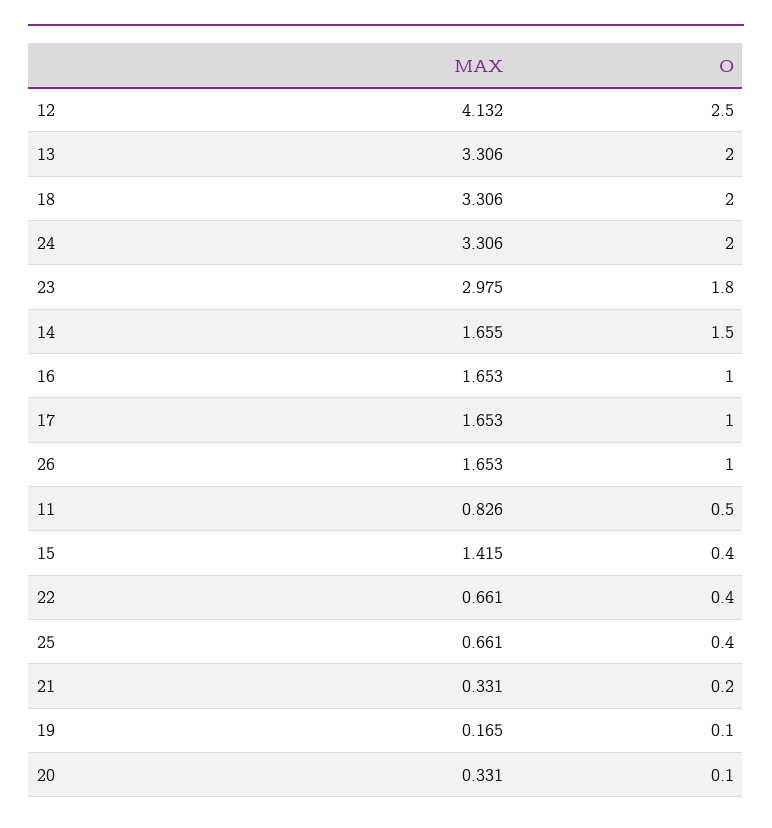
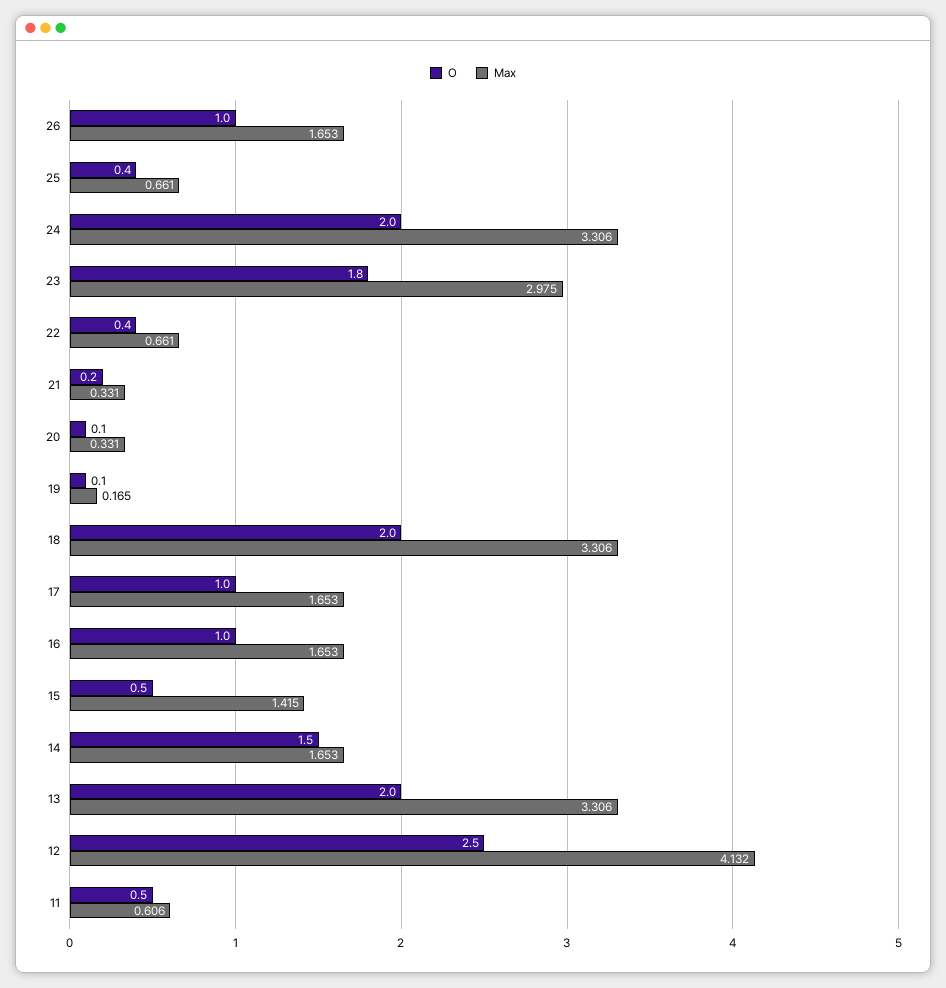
MAX, 14: 1.655 -> 1.653
MAX, 11: 0.826 -> 0.606
O, 15: 0.4 -> 0.5

